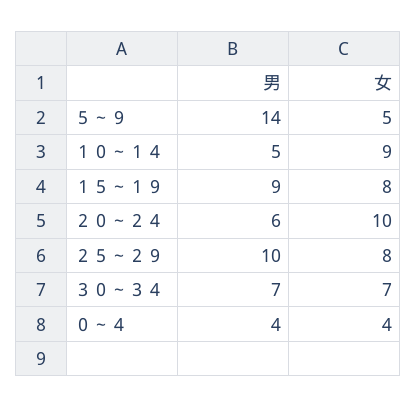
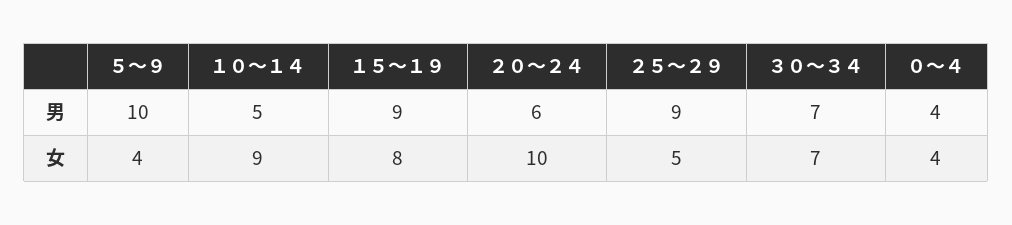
男, ５～９: 14 -> 10
女, ５～９: 5 -> 4
男, ２５～２９: 10 -> 9
女, ２５～２９: 8 -> 5

